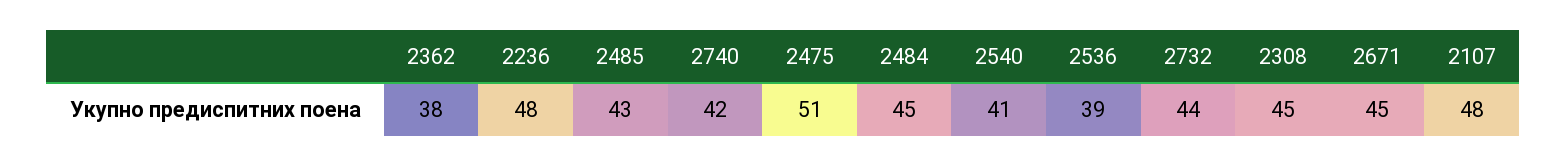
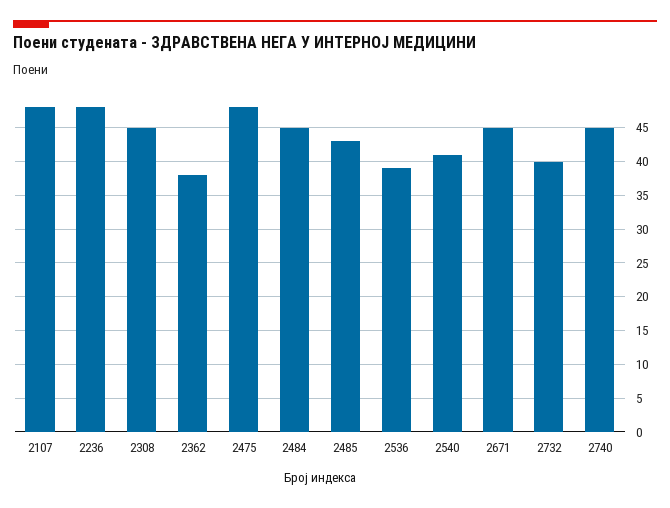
2740: 42 -> 45
2475: 51 -> 48
2732: 44 -> 40

